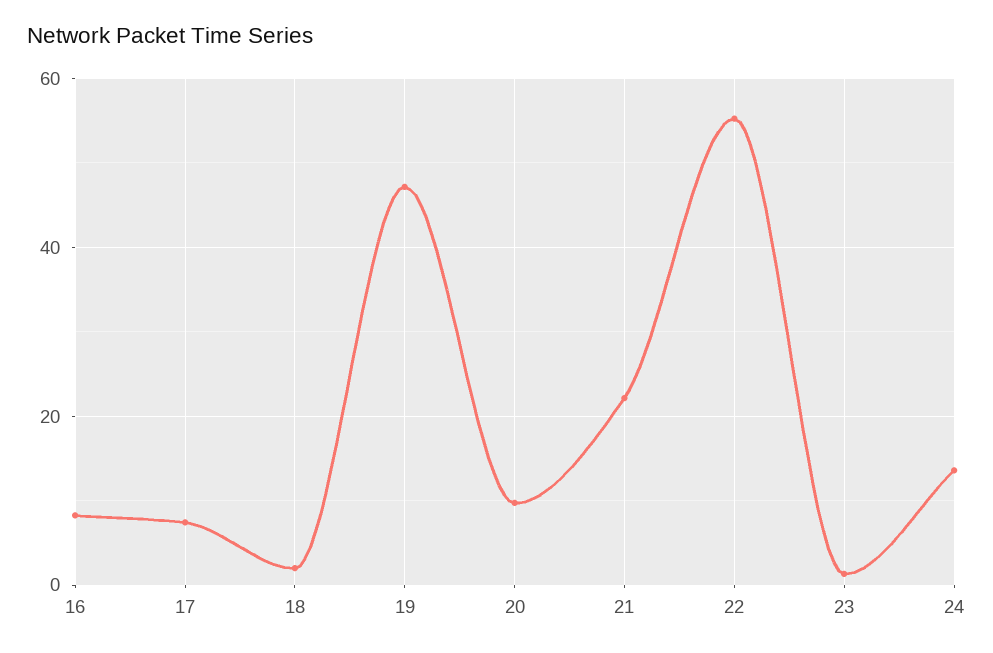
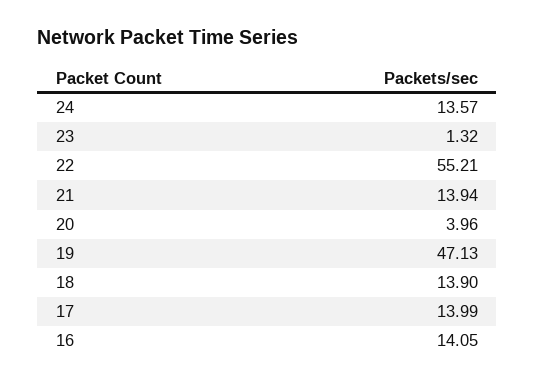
16: 8 -> 14.05
17: 8 -> 13.99
18: 2 -> 13.9
20: 10 -> 3.96
21: 22 -> 13.94

